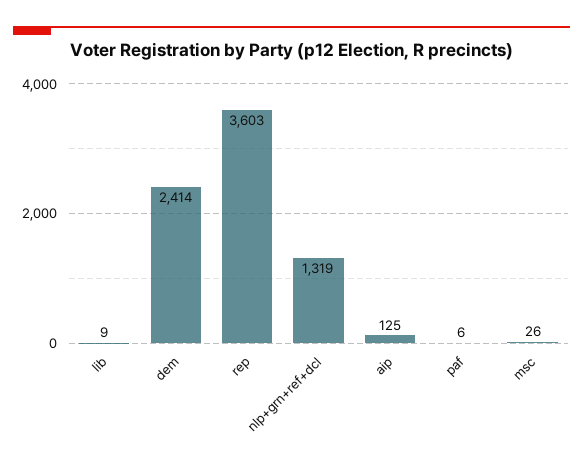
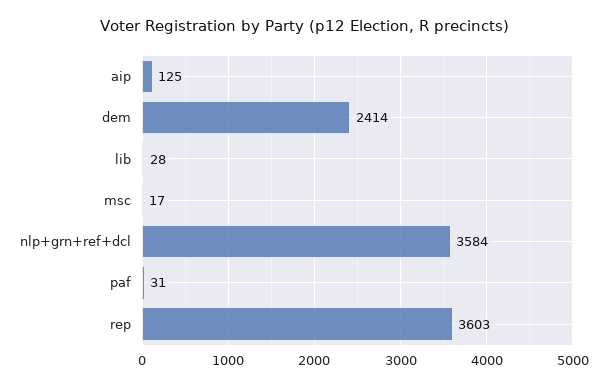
lib: 9 -> 28
nlp+grn+ref+dcl: 1319 -> 3584
paf: 6 -> 31
msc: 26 -> 17

